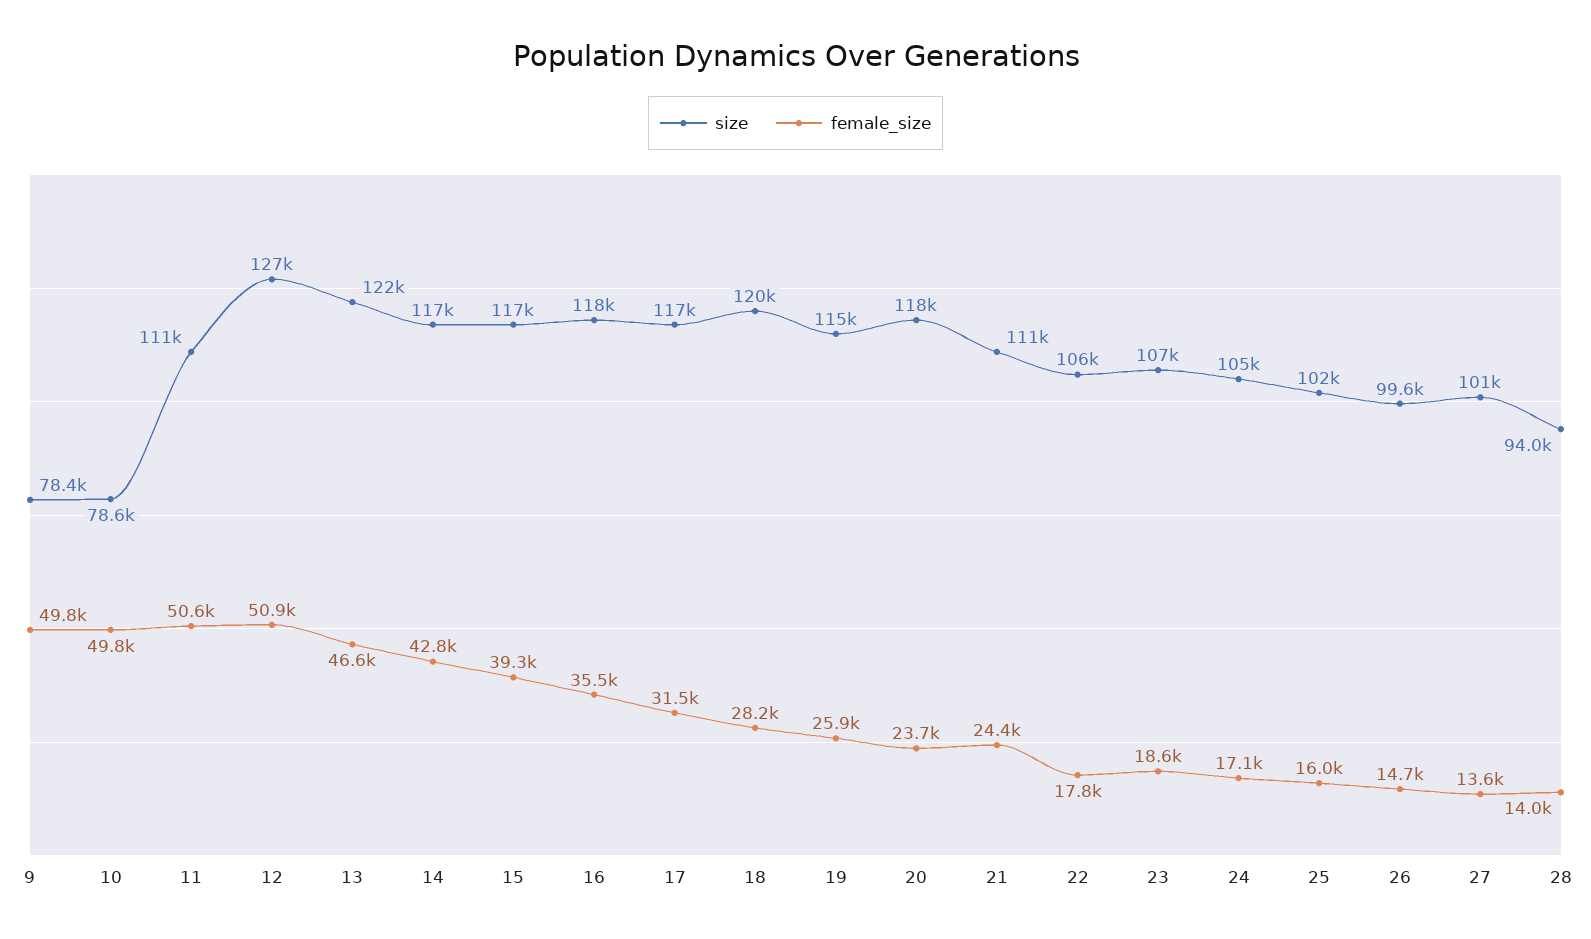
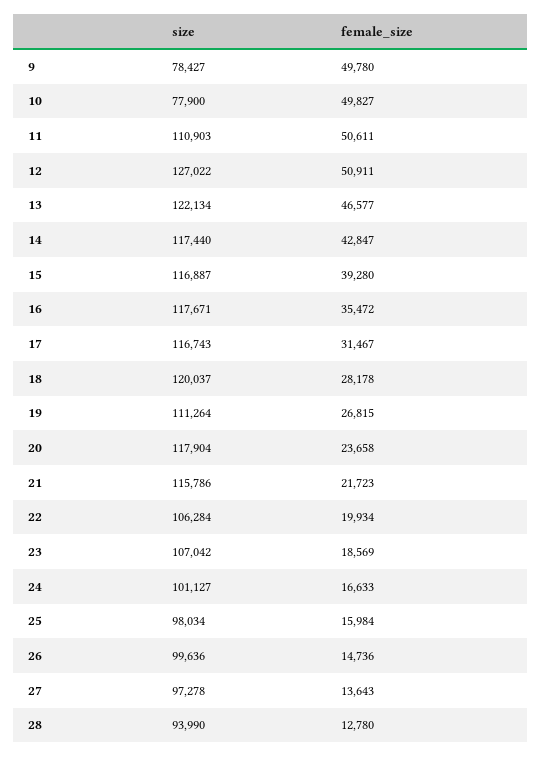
size, 10: 78600 -> 77900
size, 19: 115000 -> 111264
female_size, 19: 25900 -> 26815
size, 21: 111000 -> 115786
female_size, 21: 24400 -> 21723
female_size, 22: 17800 -> 19934
size, 24: 105000 -> 101127
female_size, 24: 17100 -> 16633
size, 25: 102000 -> 98034
size, 27: 101000 -> 97278
female_size, 28: 14000 -> 12780

